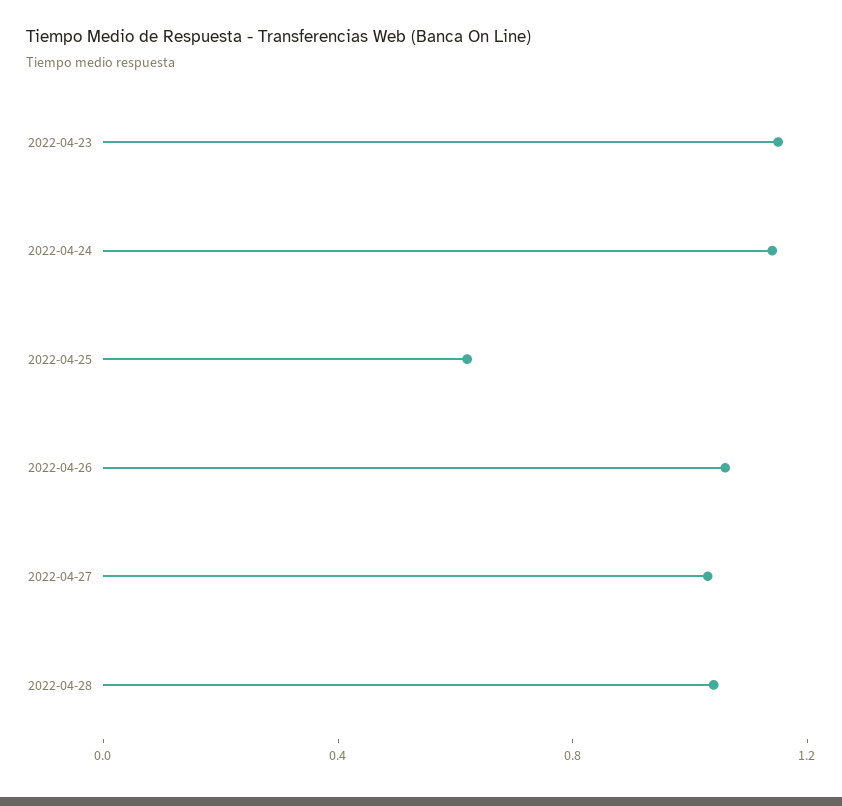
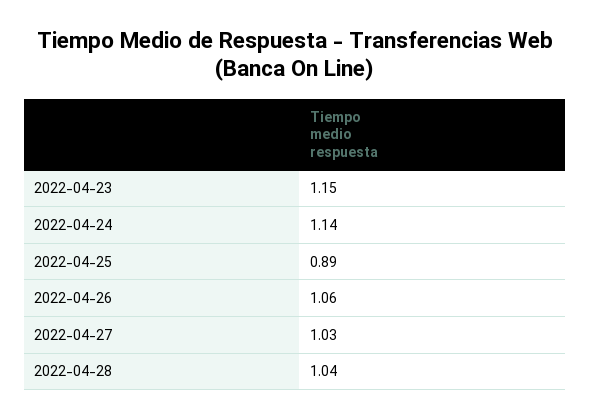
2022-04-25: 0.6 -> 0.89

